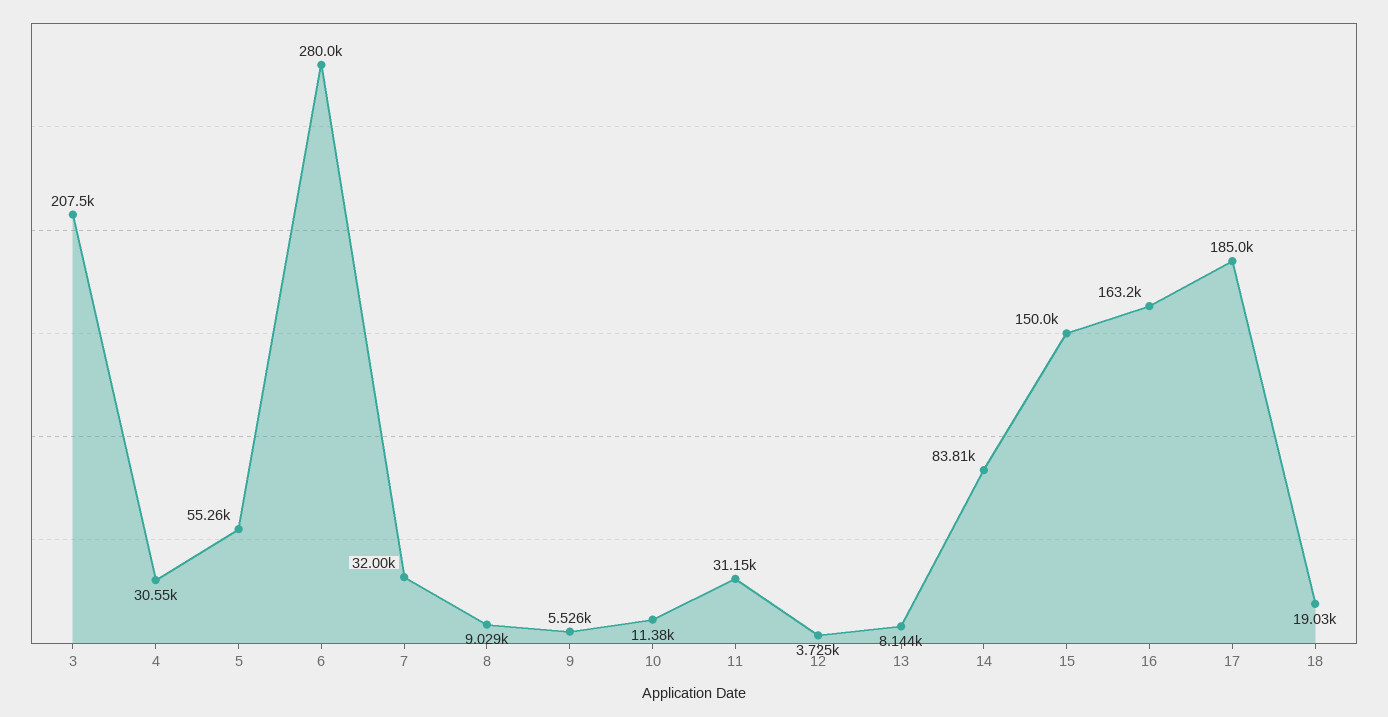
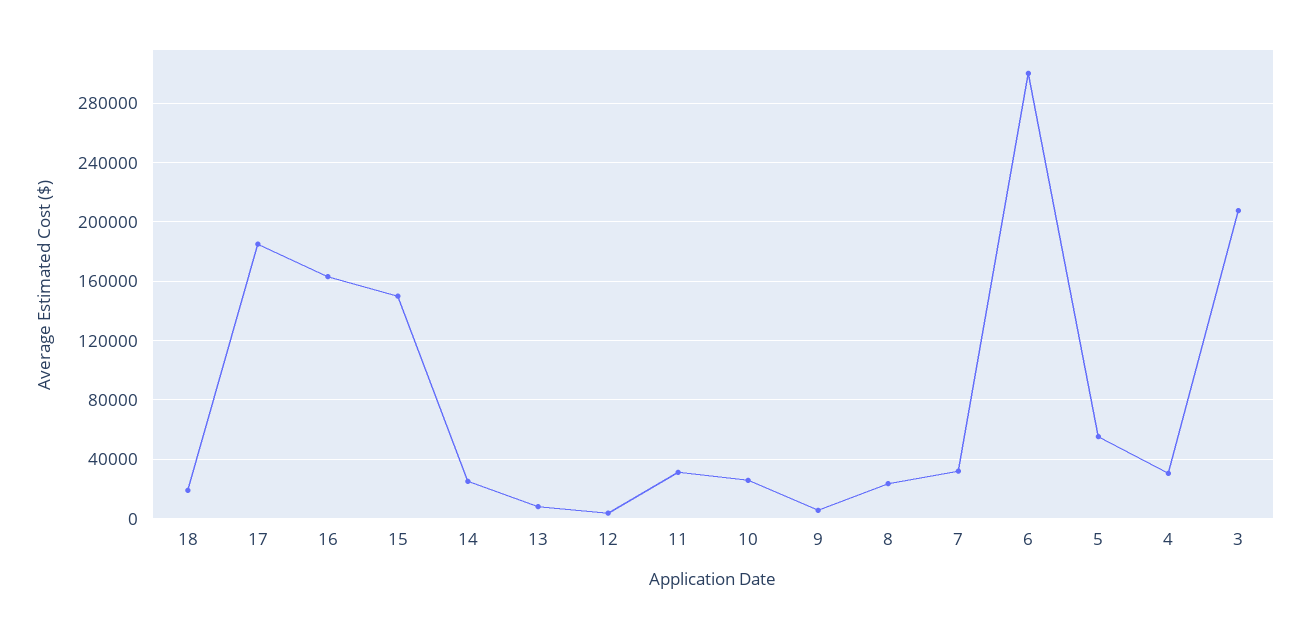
6: 280000 -> 300000
8: 9029 -> 25000
10: 11380 -> 25000
14: 83810 -> 25000

